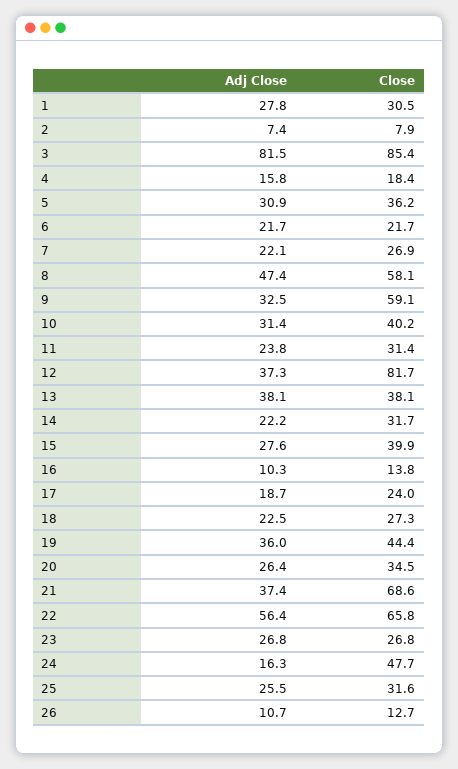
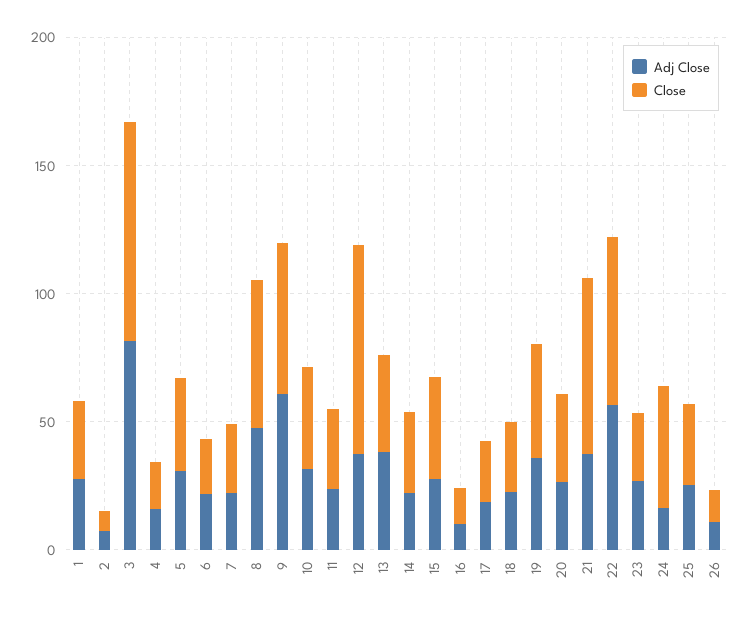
Adj Close, 9: 32.5 -> 60

